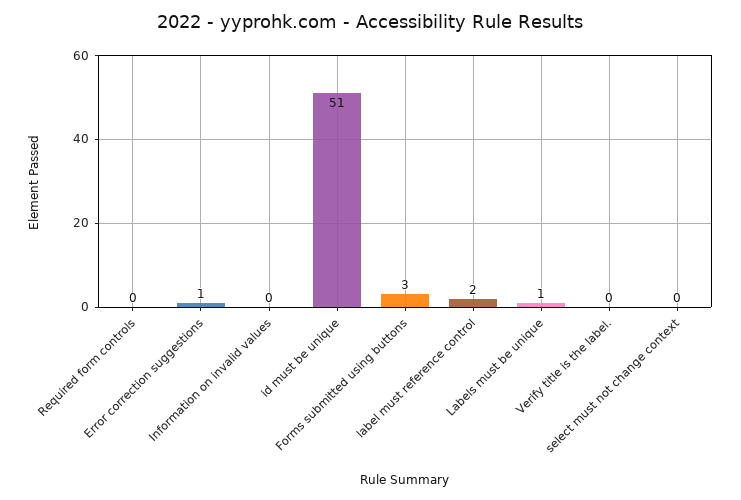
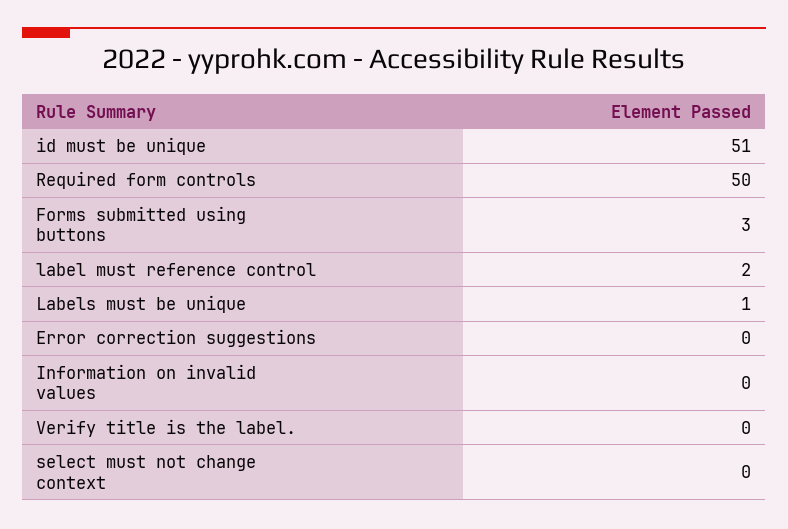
Required form controls: 0 -> 50
Error correction suggestions: 1 -> 0

